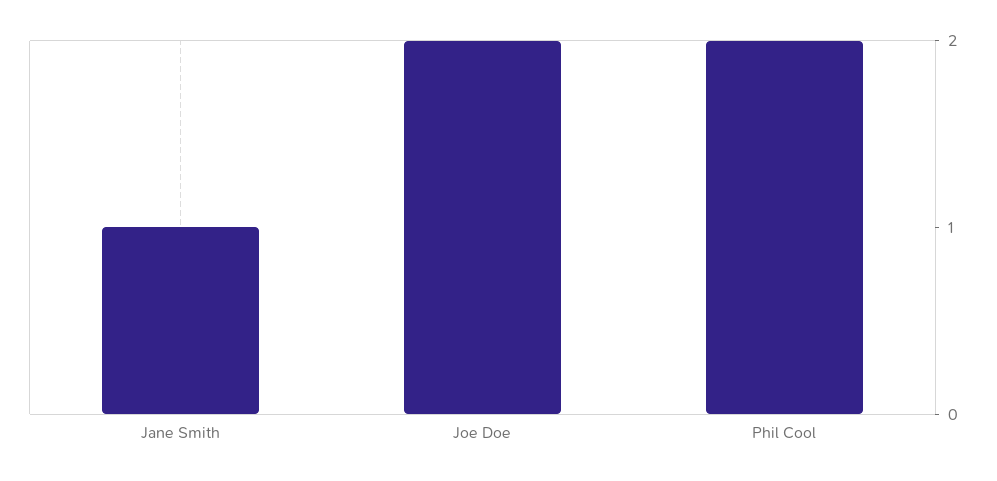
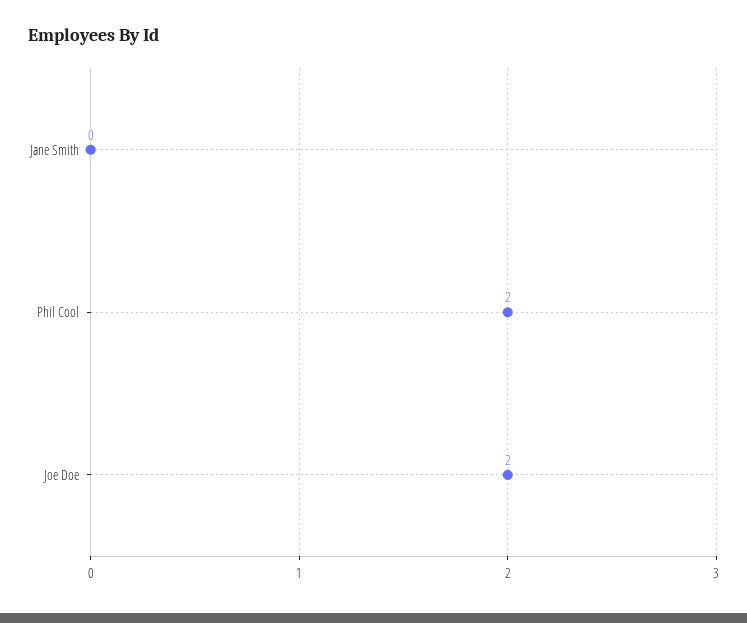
Jane Smith: 1 -> 0

